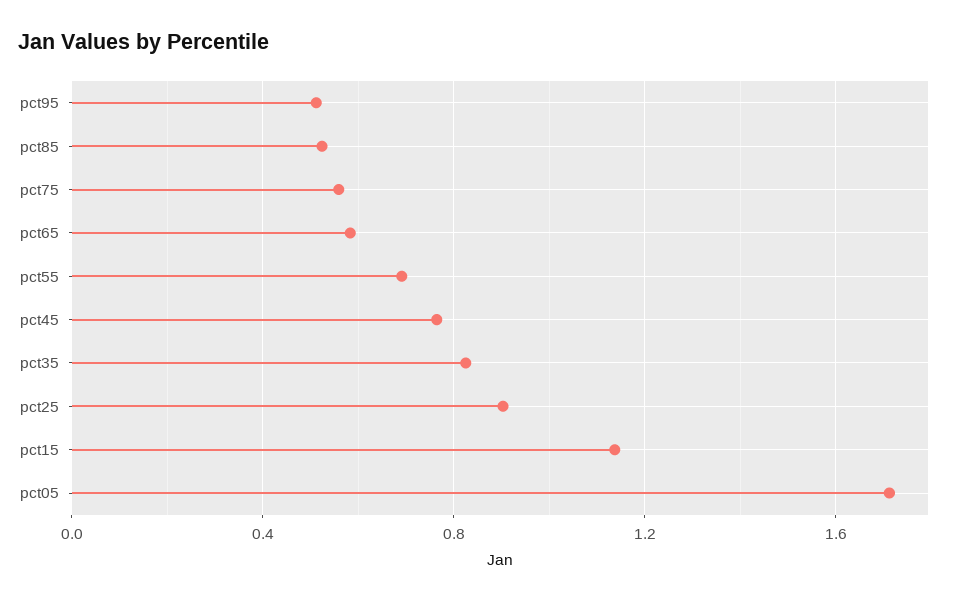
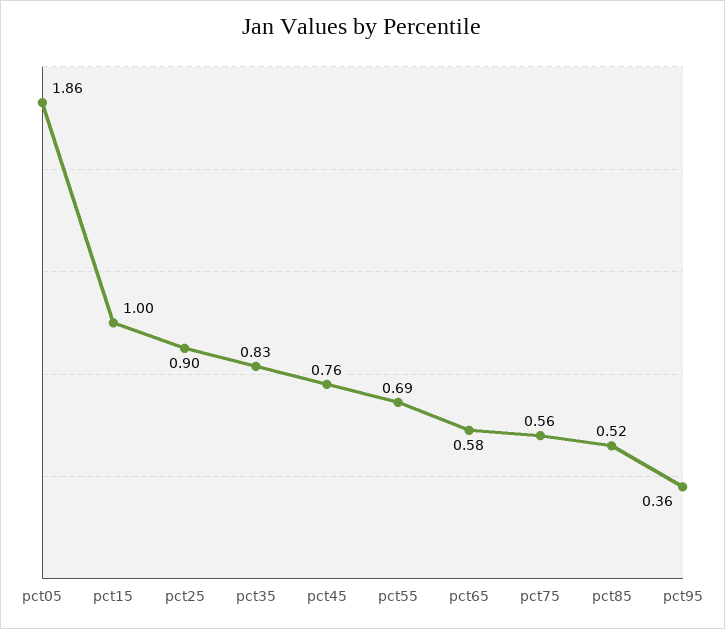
pct95: 0.5 -> 0.36
pct15: 1.15 -> 1
pct05: 1.7 -> 1.86

